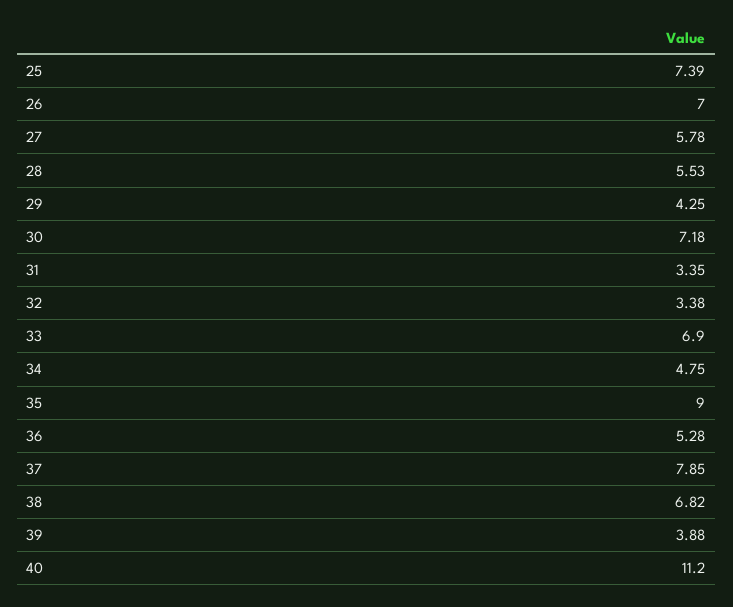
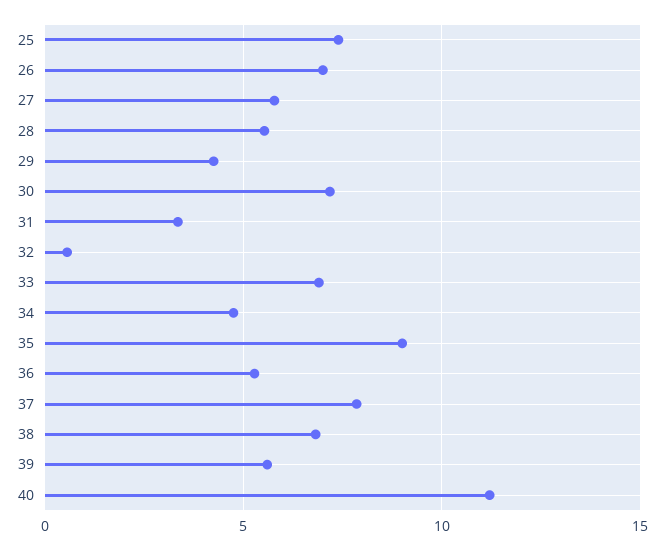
32: 3.38 -> 0.5
39: 3.88 -> 5.5

